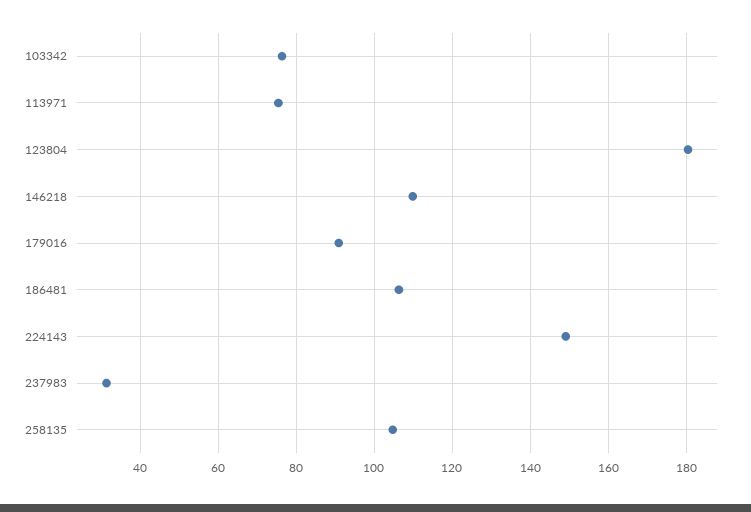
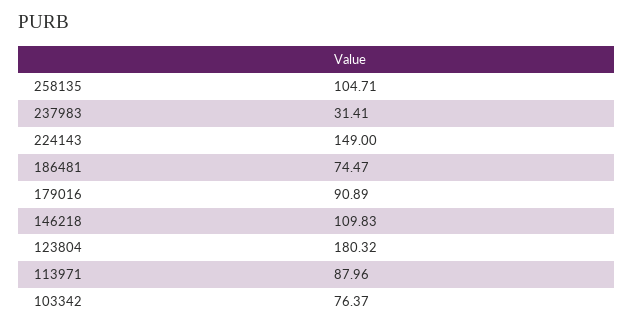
113971: 76 -> 87.96
186481: 106 -> 74.47

